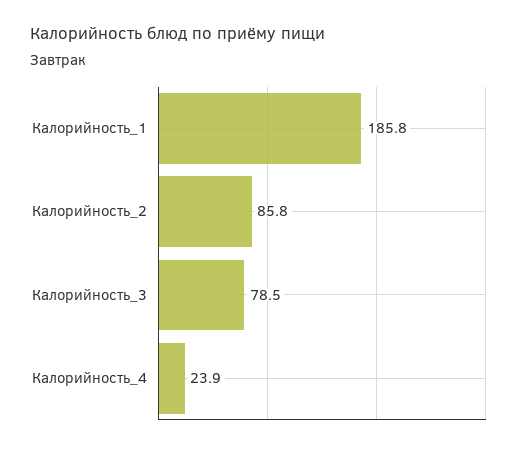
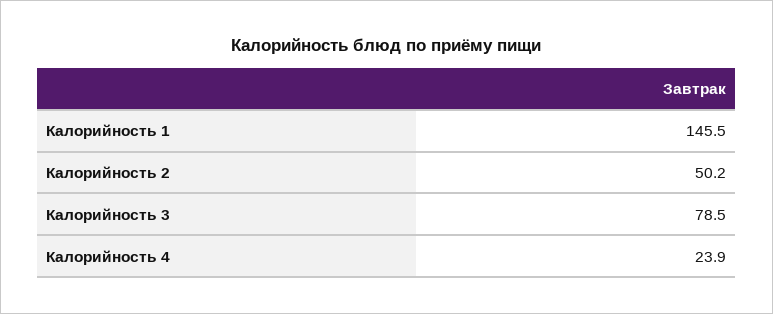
Калорийность_1: 185.8 -> 145.5
Калорийность_2: 85.8 -> 50.2

